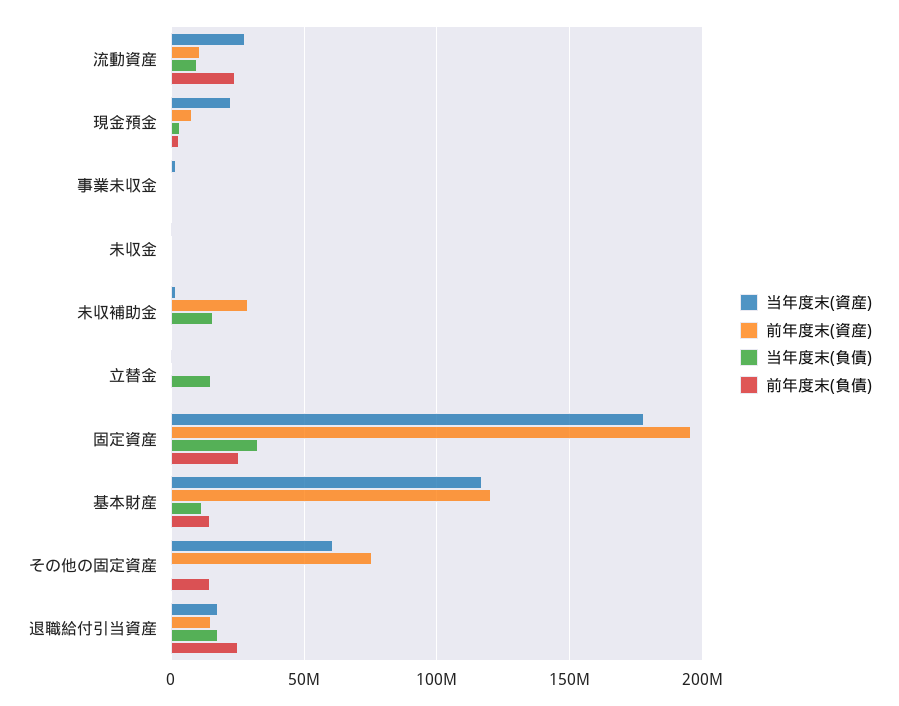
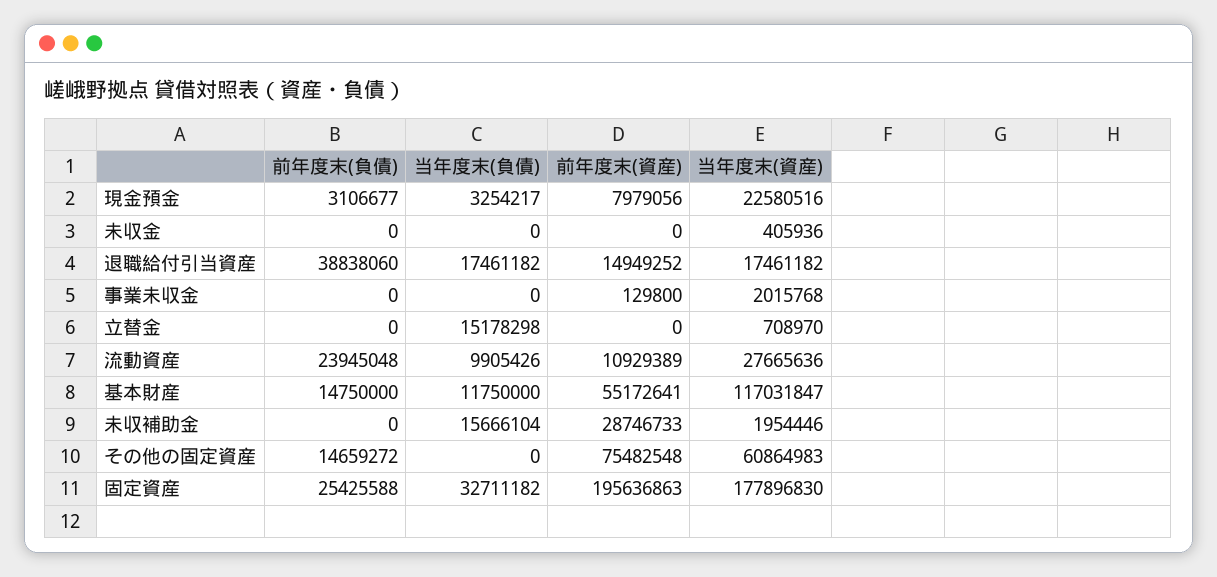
前年度末(資産), 基本財産: 120000000 -> 55172641
前年度末(負債), 退職給付引当資産: 25000000 -> 38838060

